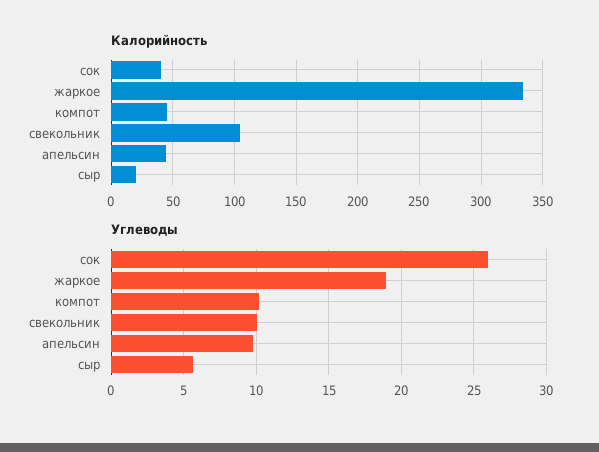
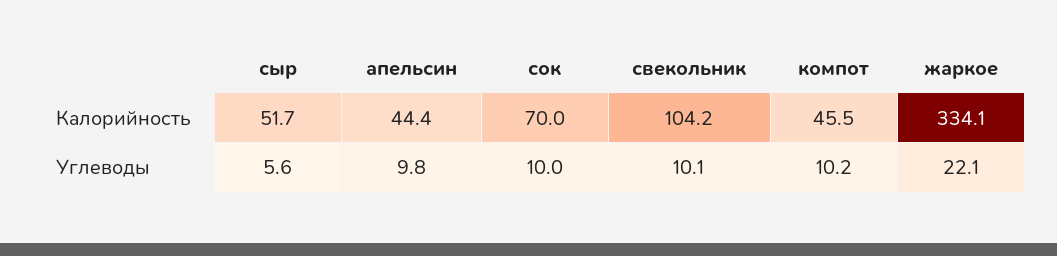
Калорийность, сок: 40 -> 70
Калорийность, сыр: 20 -> 51.7
Углеводы, сок: 26 -> 10
Углеводы, жаркое: 19 -> 22.1

